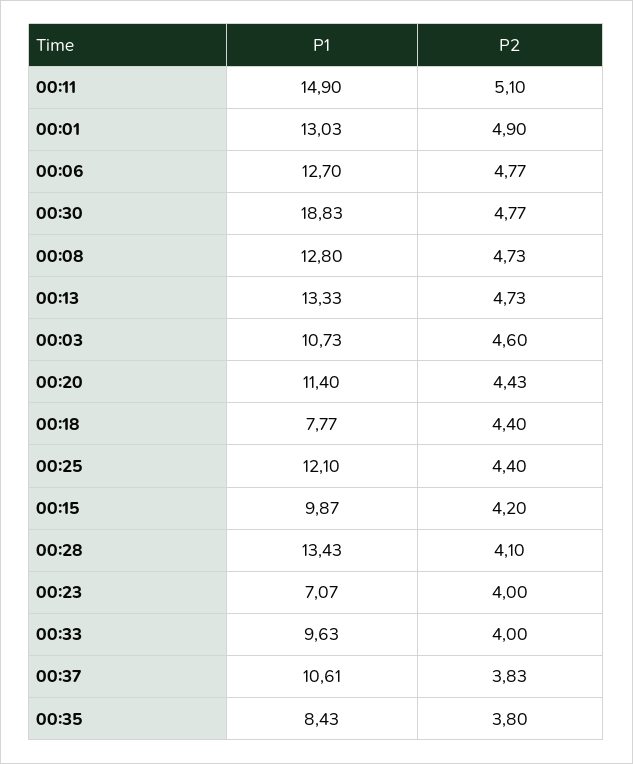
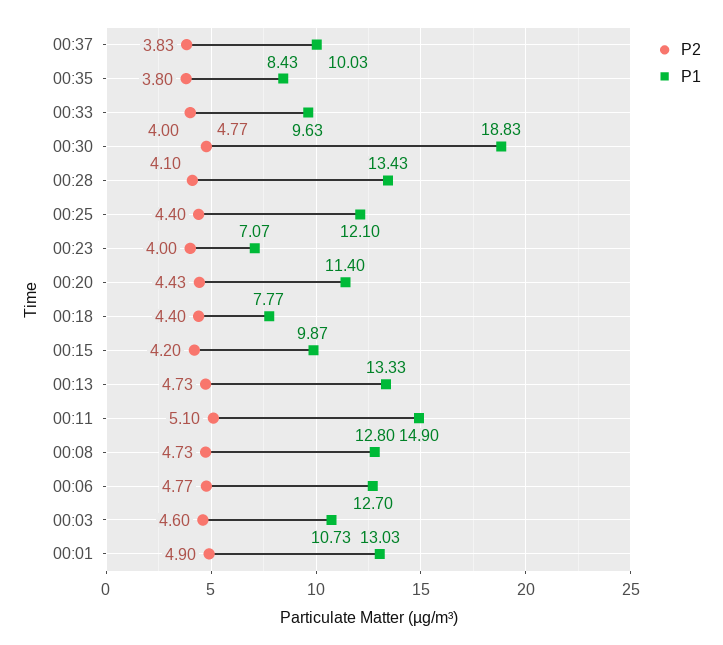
P1, 00:37: 10.61 -> 10.03

